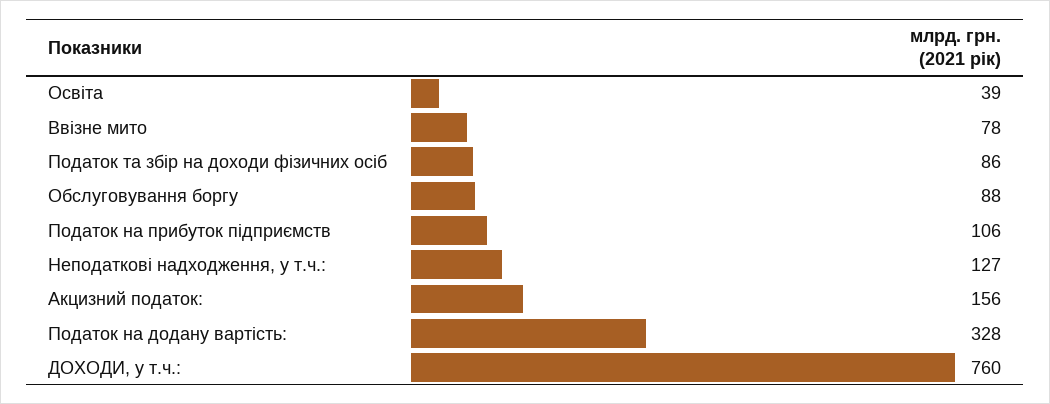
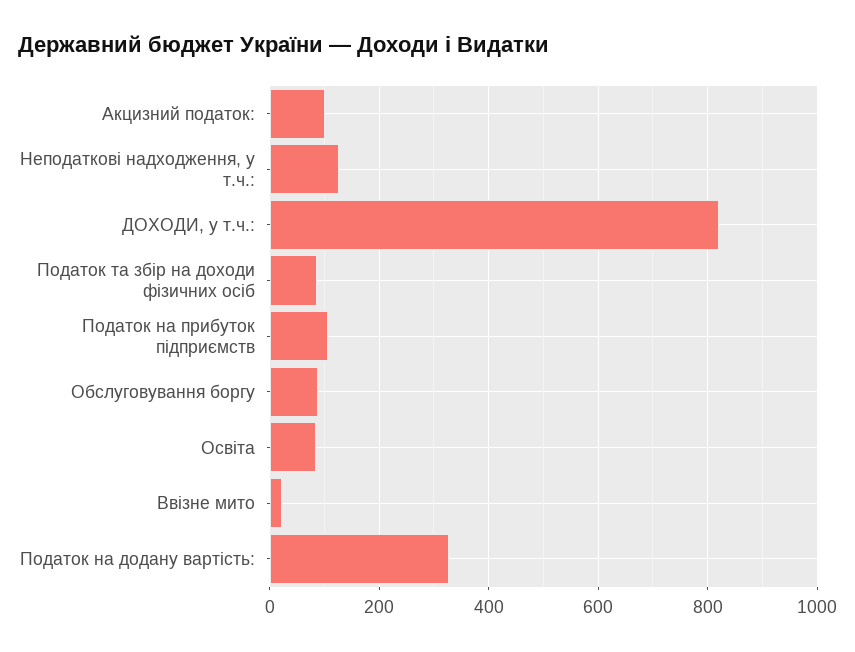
Освіта: 39 -> 80
Ввізне мито: 78 -> 20
Акцизний податок:: 156 -> 100
ДОХОДИ, у т.ч.:: 760 -> 820

